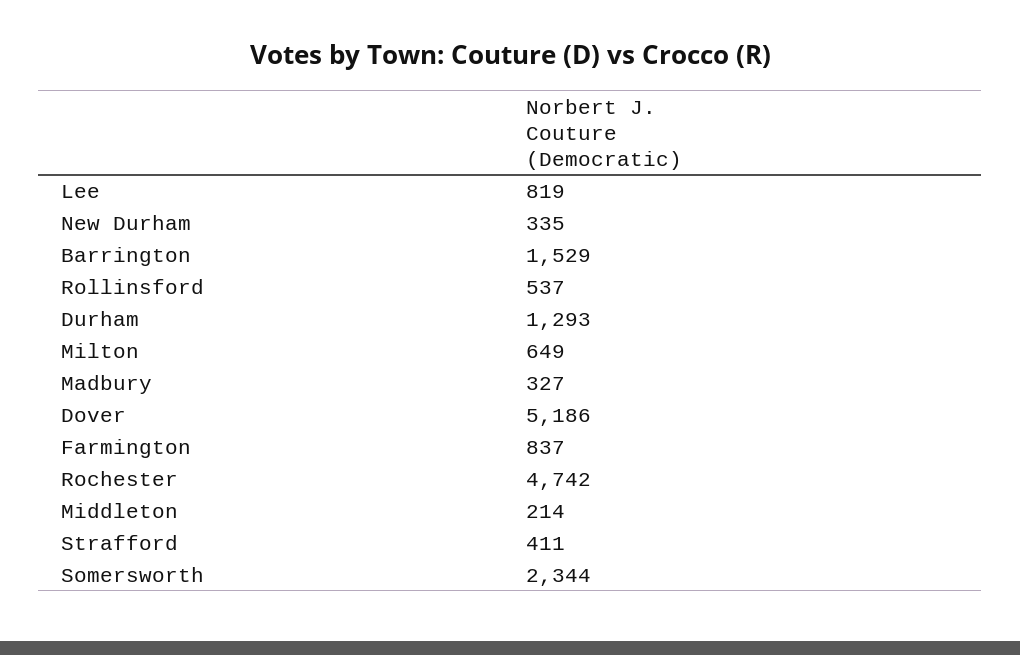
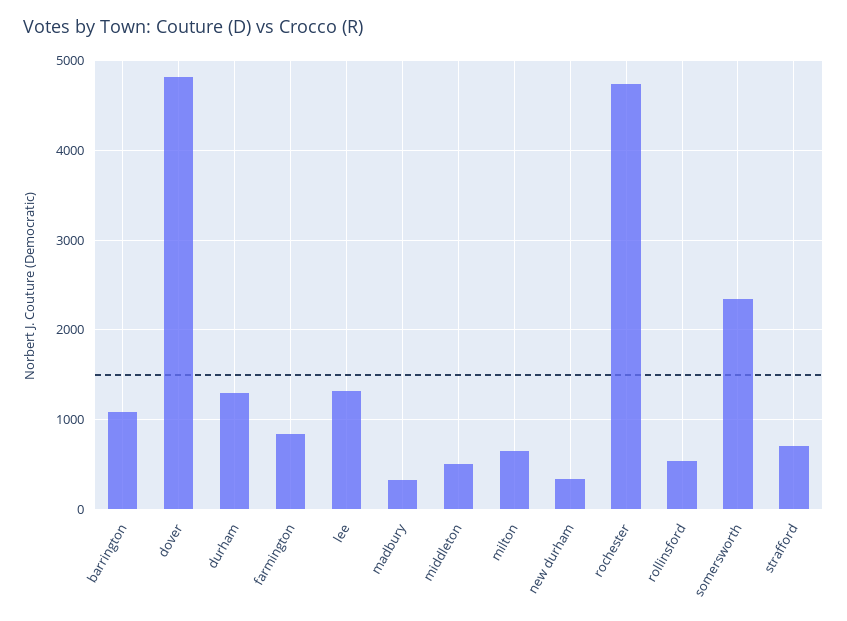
Lee: 819 -> 1300
Barrington: 1529 -> 1100
Dover: 5186 -> 4800
Middleton: 214 -> 500
Strafford: 411 -> 700

